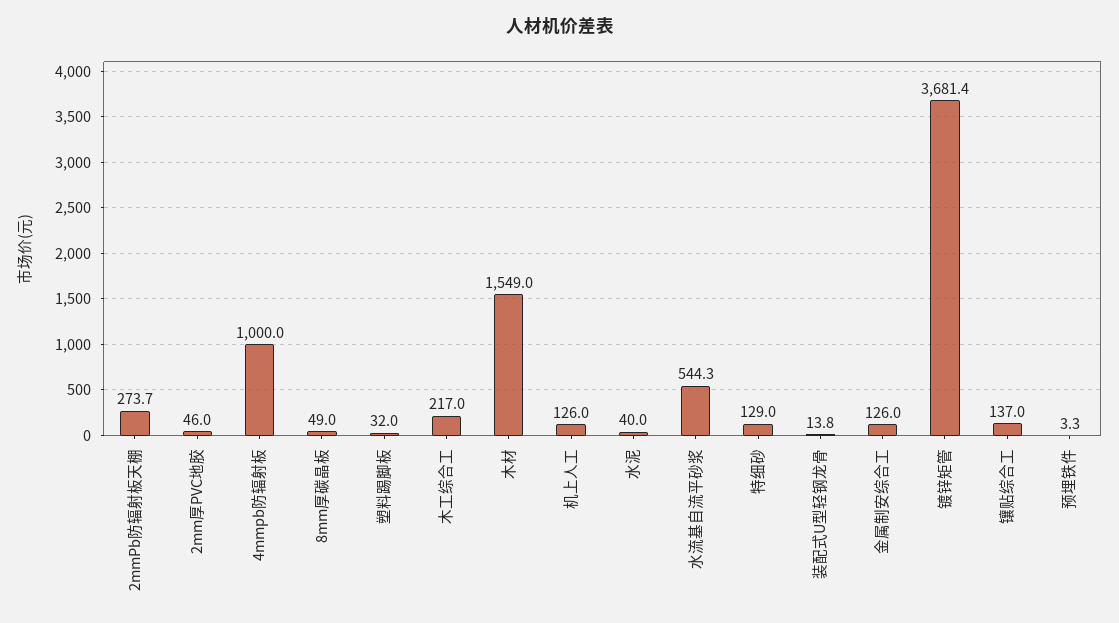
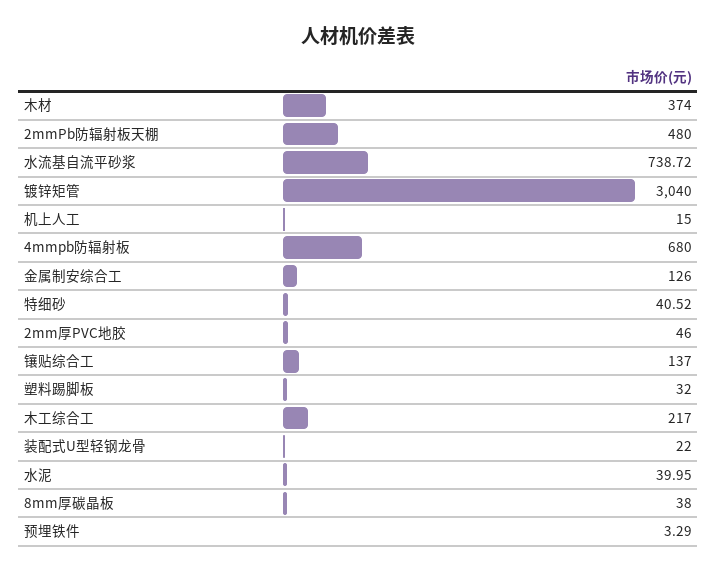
2mmPb防辐射板天棚: 273.7 -> 480
4mmpb防辐射板: 1000 -> 680
8mm厚碳晶板: 49 -> 38
木材: 1549 -> 374
机上人工: 126 -> 15
水流基自流平砂浆: 544.3 -> 738.72
特细砂: 129 -> 40.52
装配式U型轻钢龙骨: 13.8 -> 22
镀锌矩管: 3681.4 -> 3040

